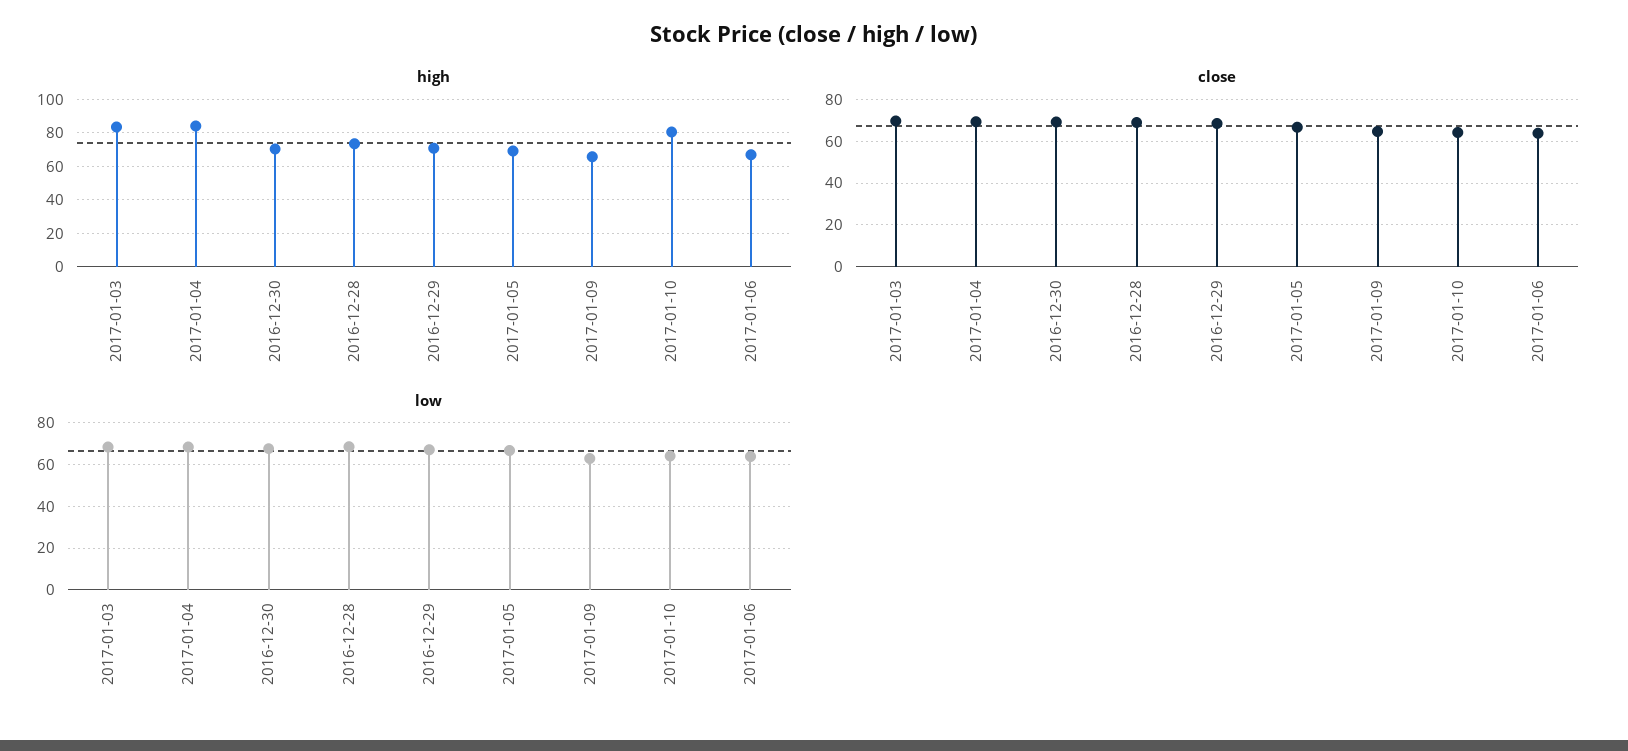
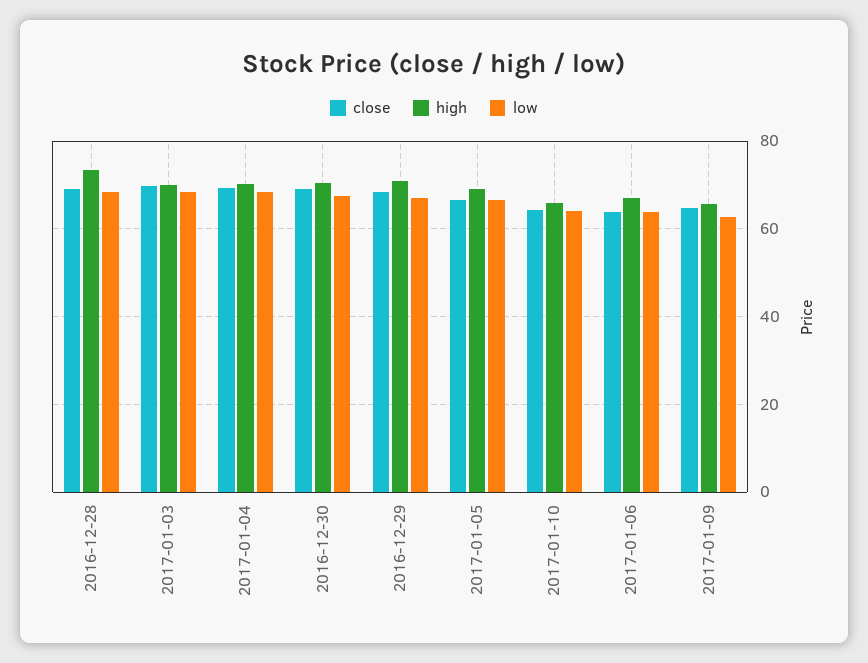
high, 2017-01-03: 85 -> 70
high, 2017-01-04: 85 -> 70
high, 2017-01-10: 80 -> 66

